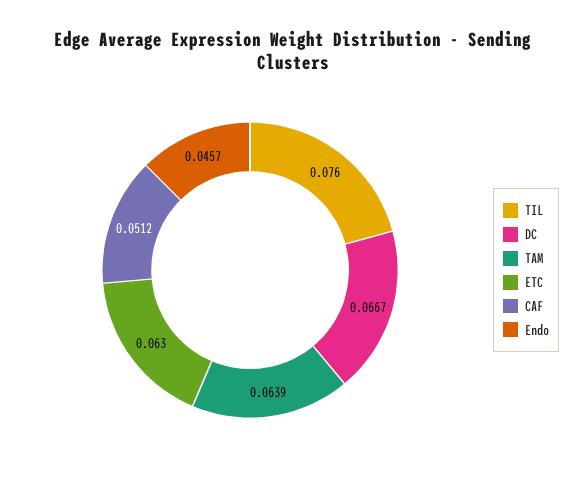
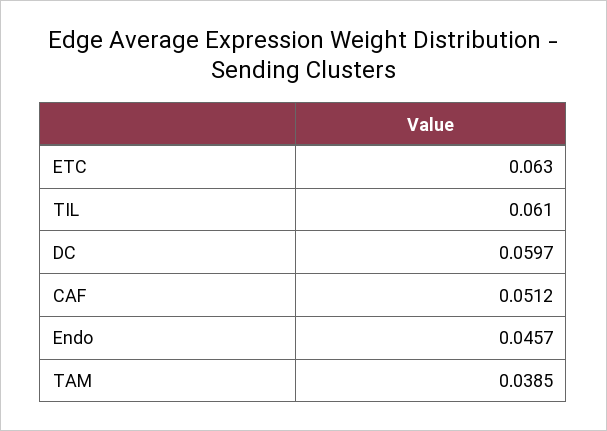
TIL: 0.076 -> 0.061
DC: 0.0667 -> 0.0597
TAM: 0.0639 -> 0.0385

